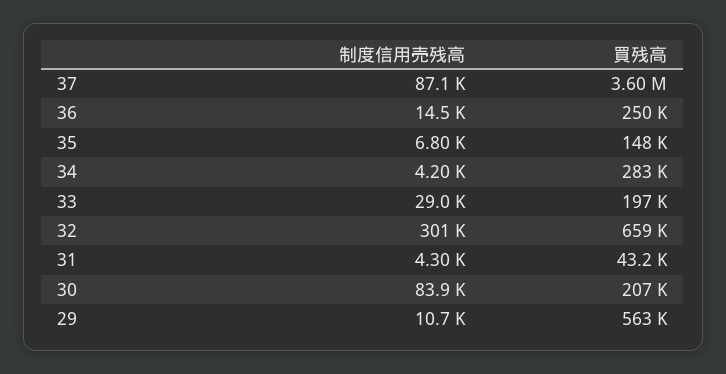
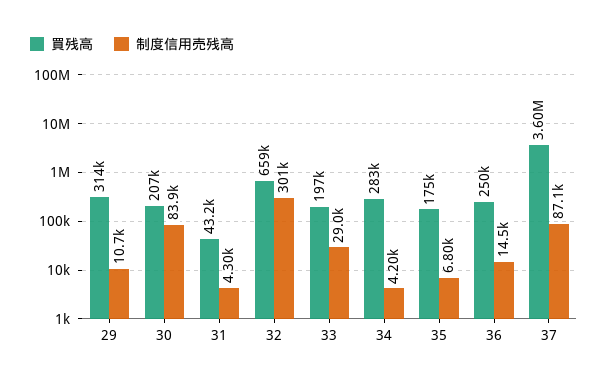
買残高, 35: 148000 -> 175000
買残高, 29: 563000 -> 314000

